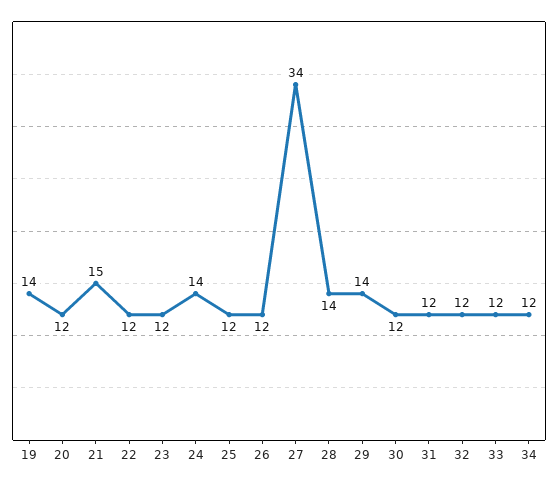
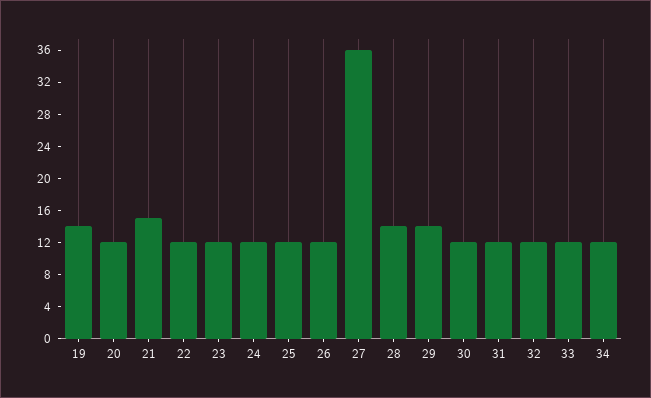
24: 14 -> 12
27: 34 -> 36

